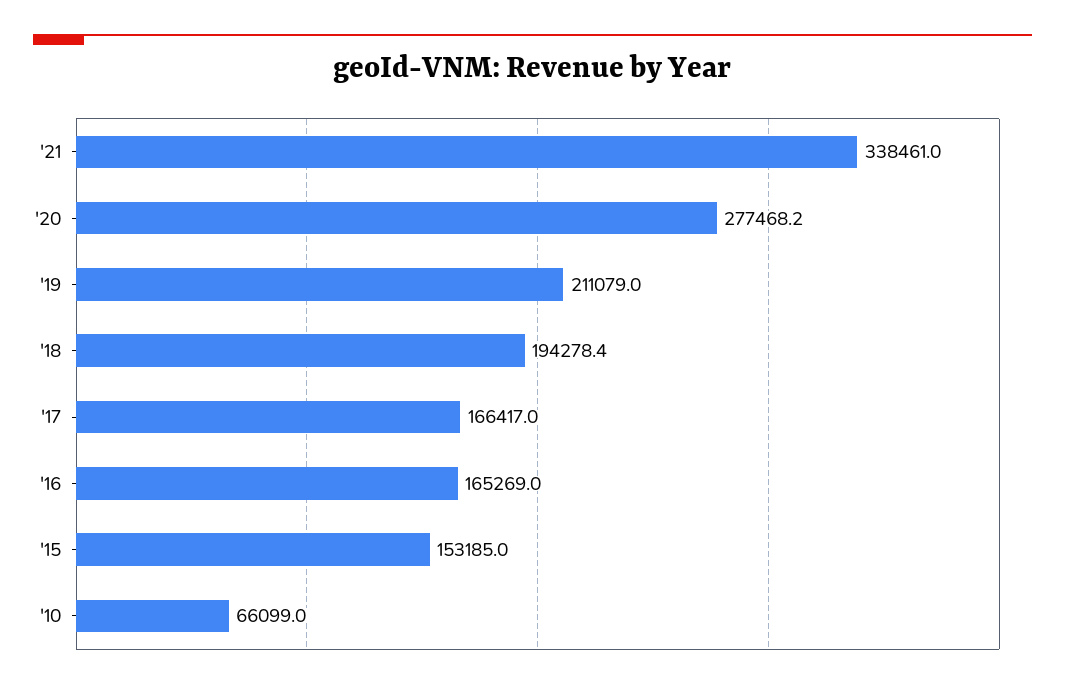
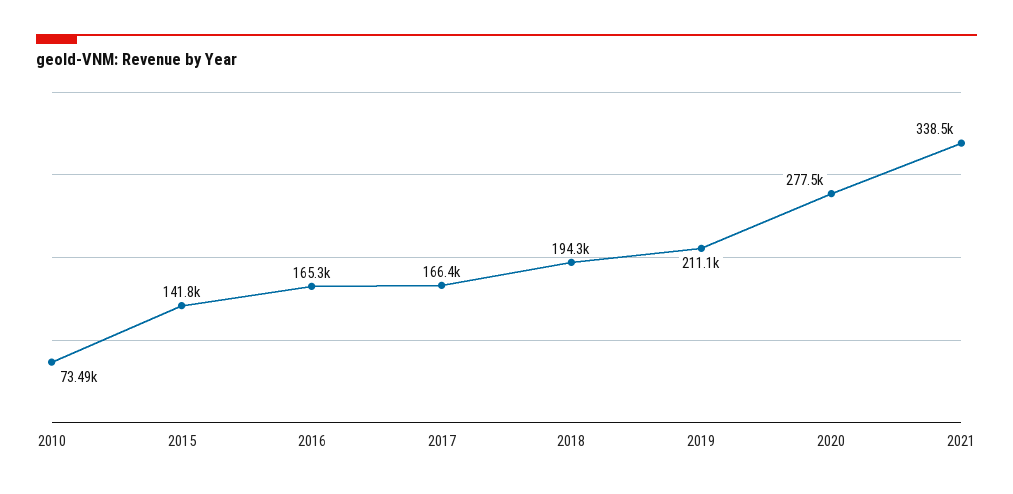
'15: 153185 -> 141800
'10: 66099 -> 73490

